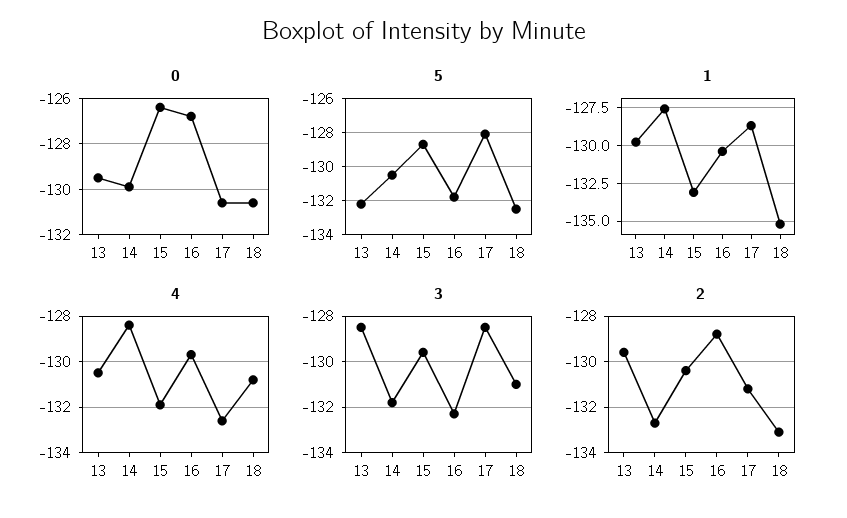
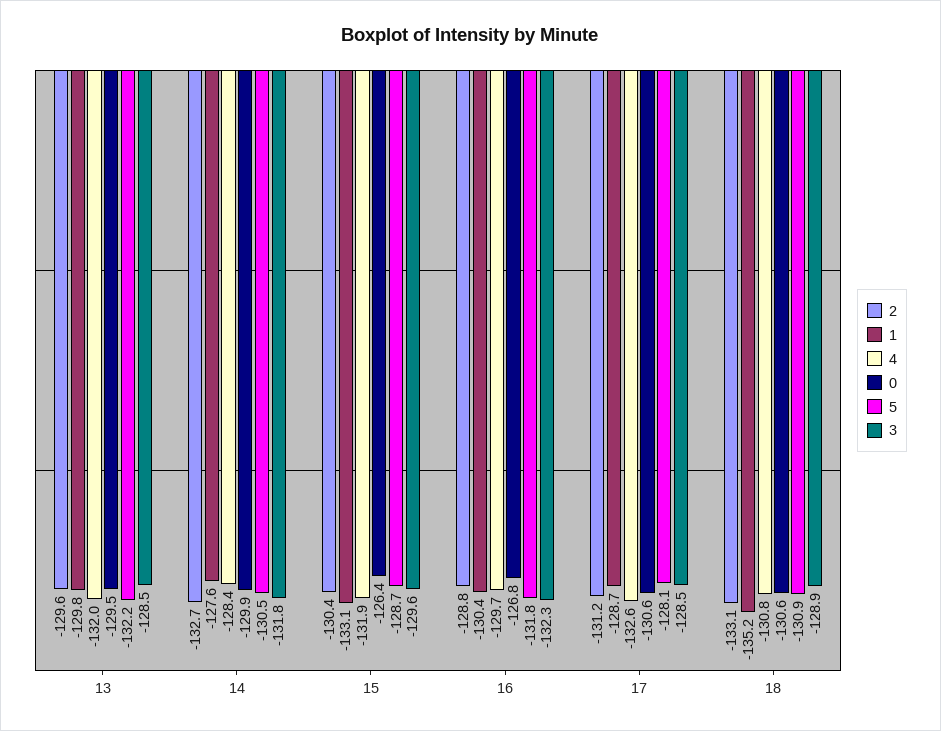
5, 18: -132.5 -> -130.9
4, 13: -130.5 -> -132
3, 18: -131 -> -128.9

